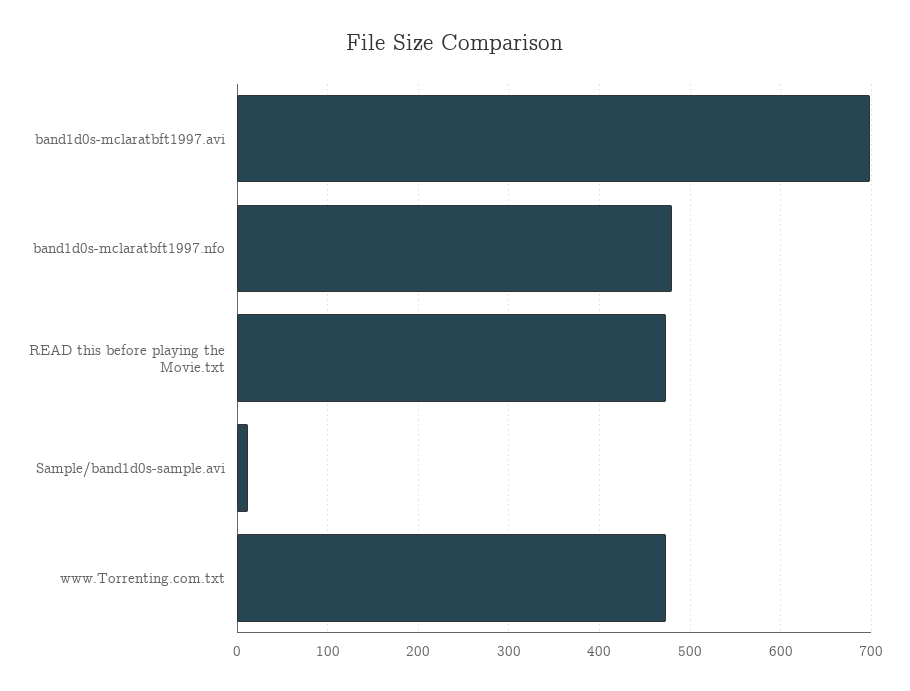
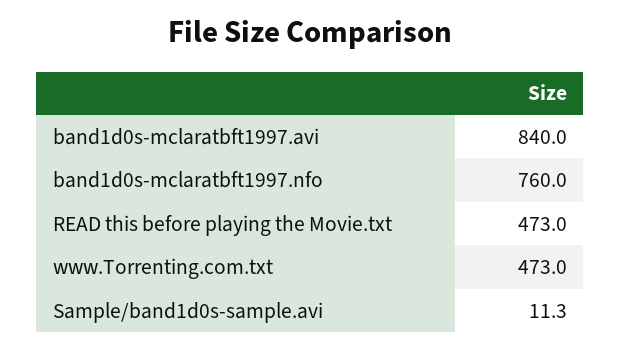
band1d0s-mclaratbft1997.avi: 700 -> 840
band1d0s-mclaratbft1997.nfo: 480 -> 760

